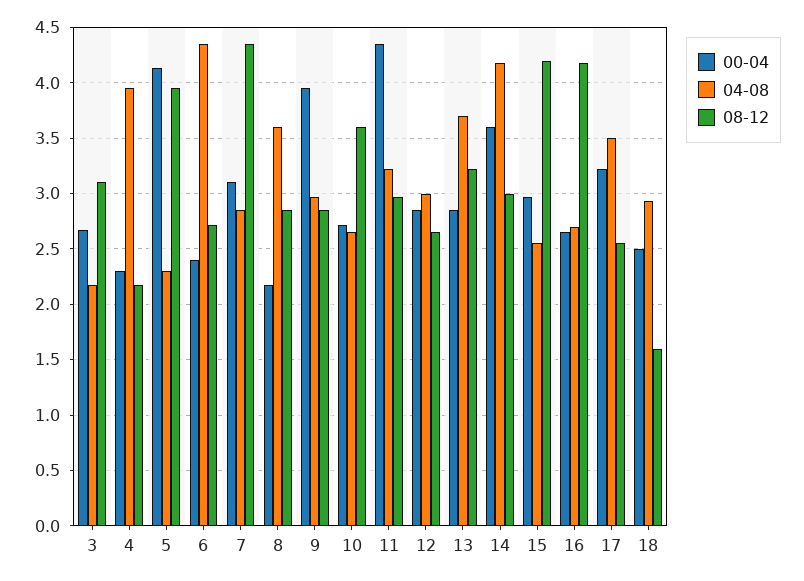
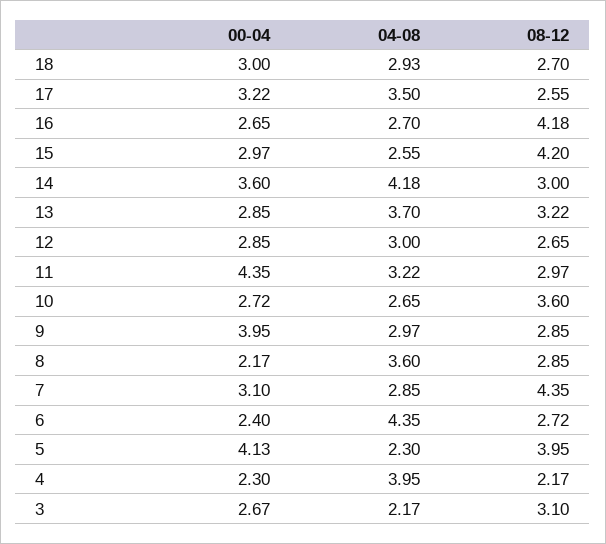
00-04, 18: 2.5 -> 3
08-12, 18: 1.6 -> 2.7

